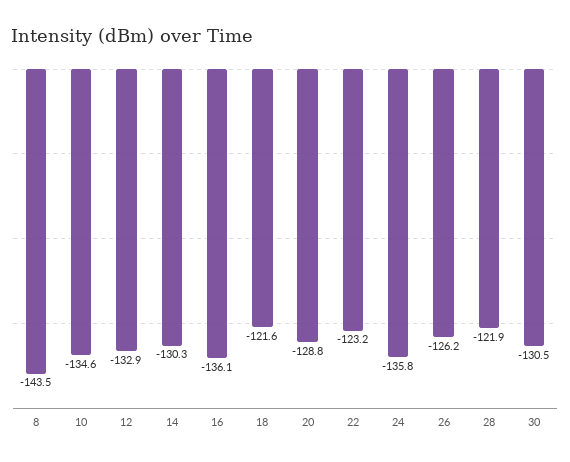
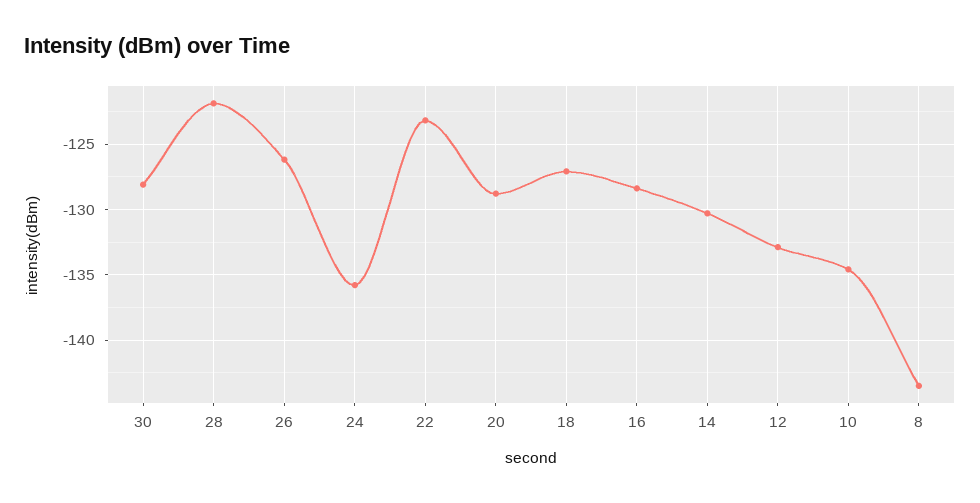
16: -136.1 -> -128.5
18: -121.6 -> -127
30: -130.5 -> -128

